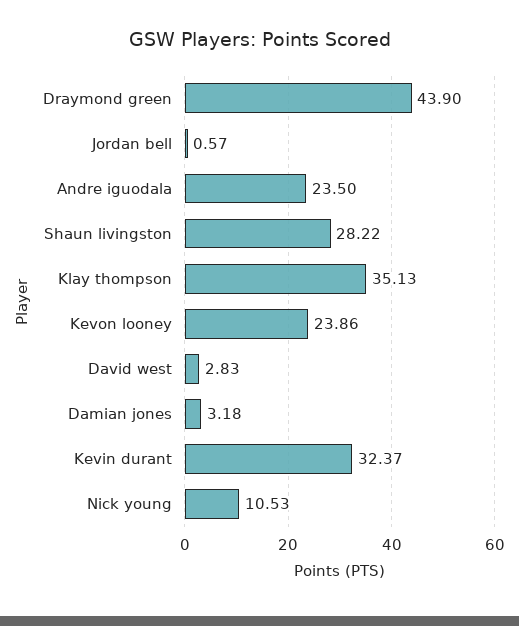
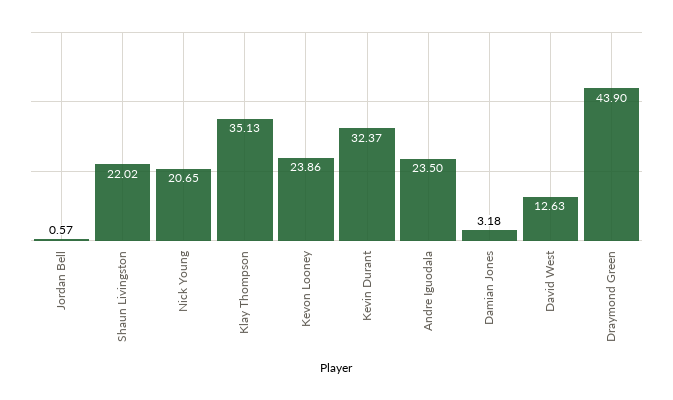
Shaun livingston: 28.22 -> 22.02
David west: 2.83 -> 12.63
Nick young: 10.53 -> 20.65

